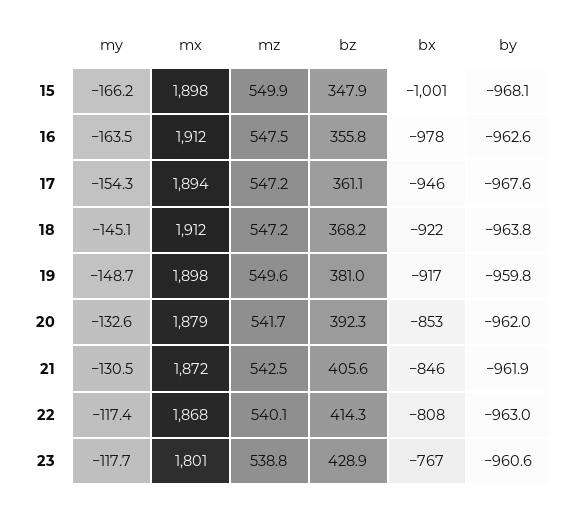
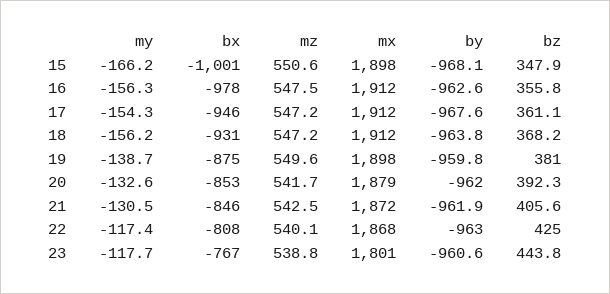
mz, 15: 549.9 -> 550.6
my, 16: -163.5 -> -156.3
mx, 17: 1894 -> 1912
my, 18: -145.1 -> -156.2
bx, 18: -922 -> -931
my, 19: -148.7 -> -138.7
bx, 19: -917 -> -875
bz, 22: 414.3 -> 425
bz, 23: 428.9 -> 443.8

